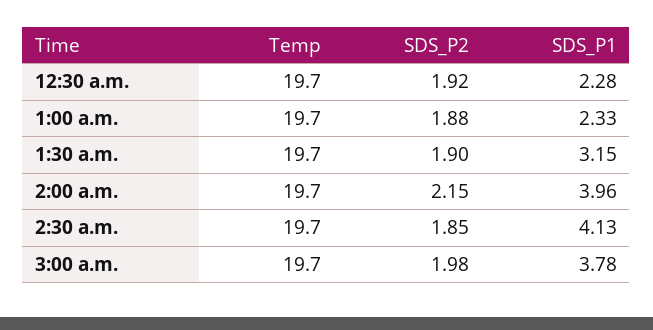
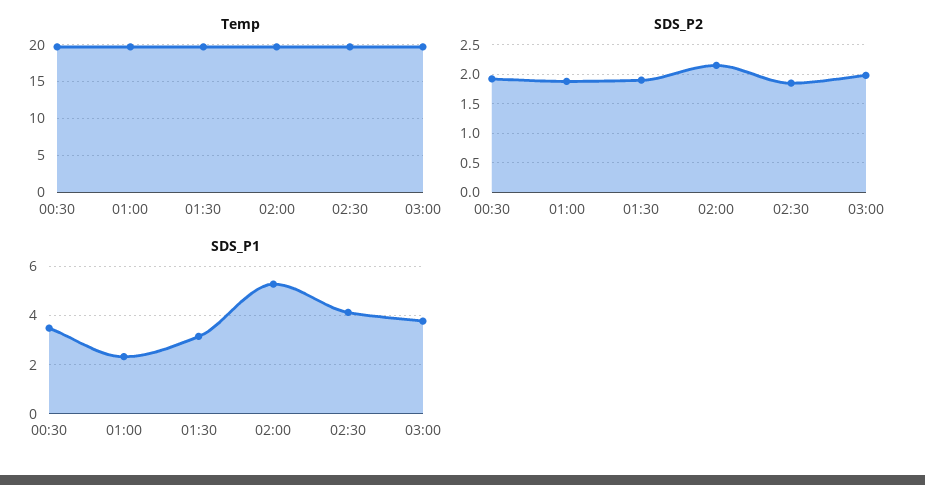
SDS_P1, 12:30 a.m.: 2.28 -> 3.5
SDS_P1, 2:00 a.m.: 3.96 -> 5.25

